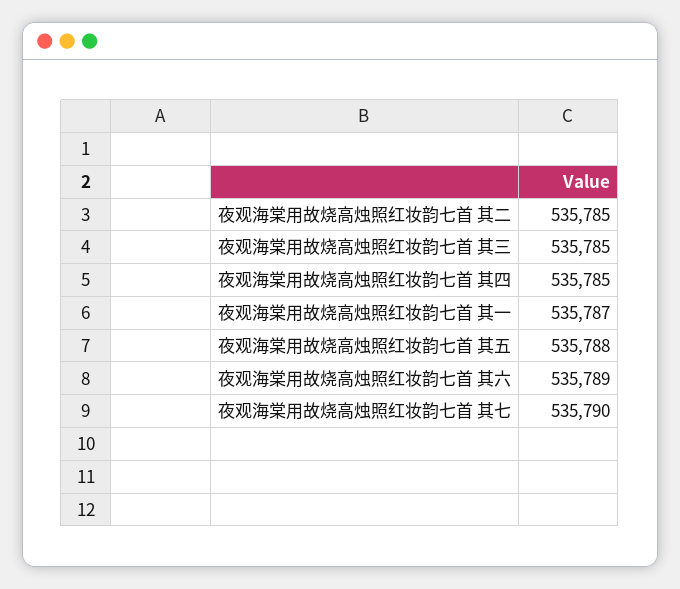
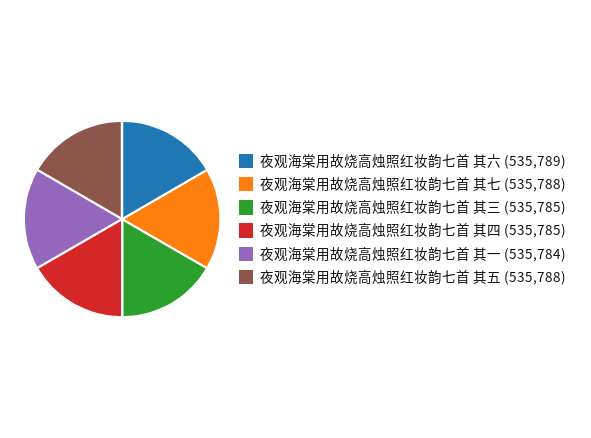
夜观海棠用故烧高烛照红妆韵七首 其二: 535785 -> none
夜观海棠用故烧高烛照红妆韵七首 其一: 535787 -> 535784
夜观海棠用故烧高烛照红妆韵七首 其七: 535790 -> 535788

